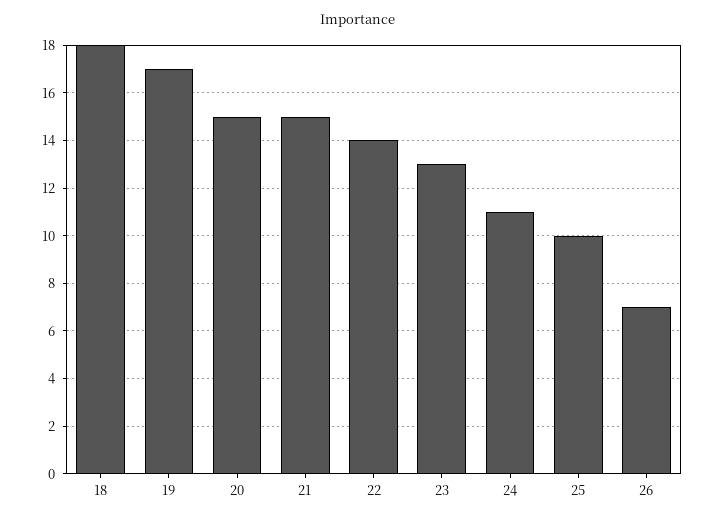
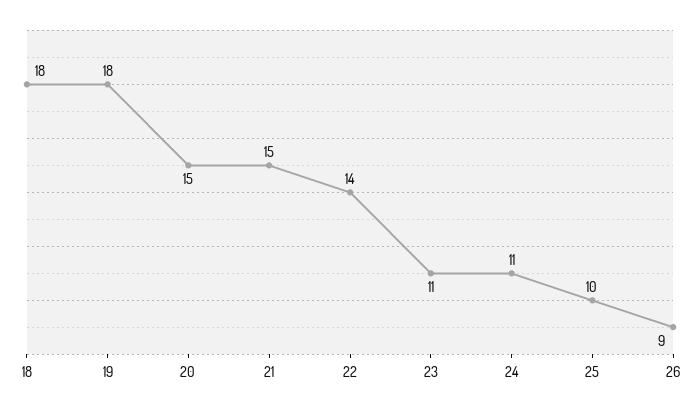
19: 17 -> 18
23: 13 -> 11
26: 7 -> 9

